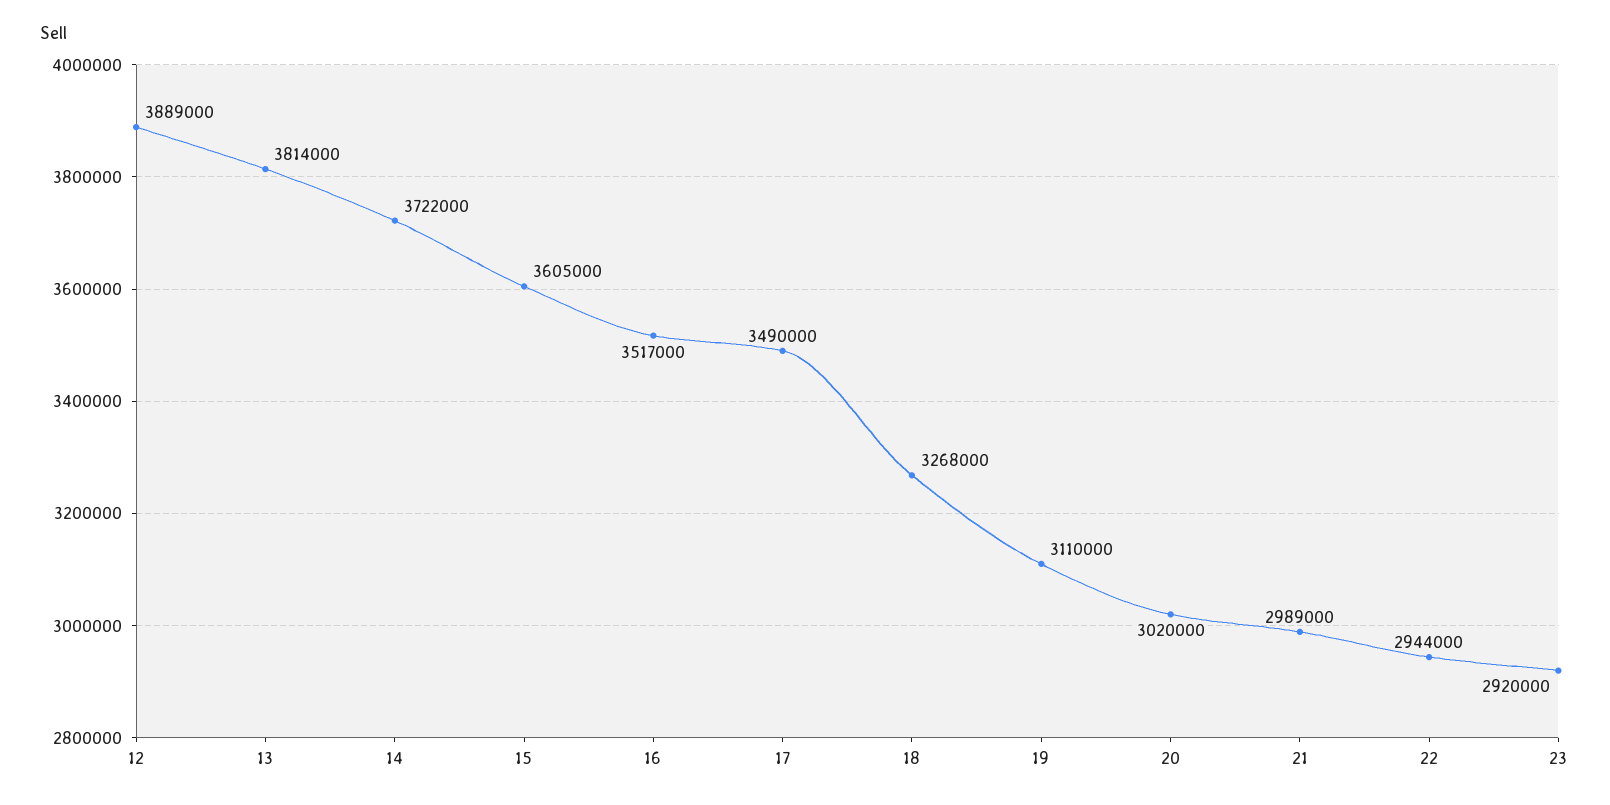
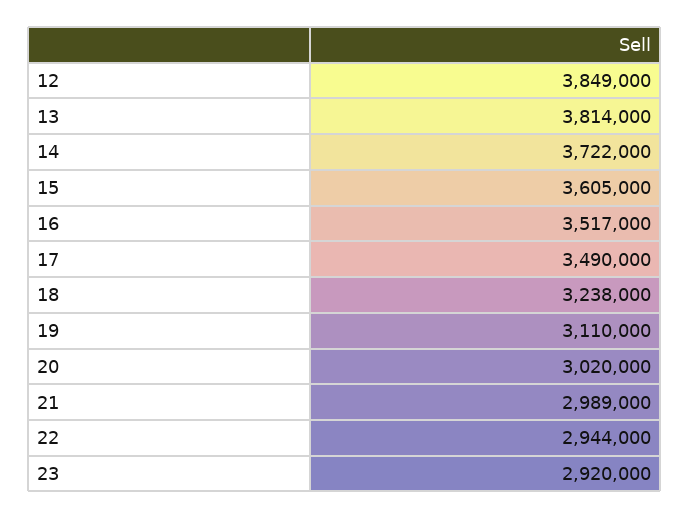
12: 3889000 -> 3849000
18: 3268000 -> 3238000

